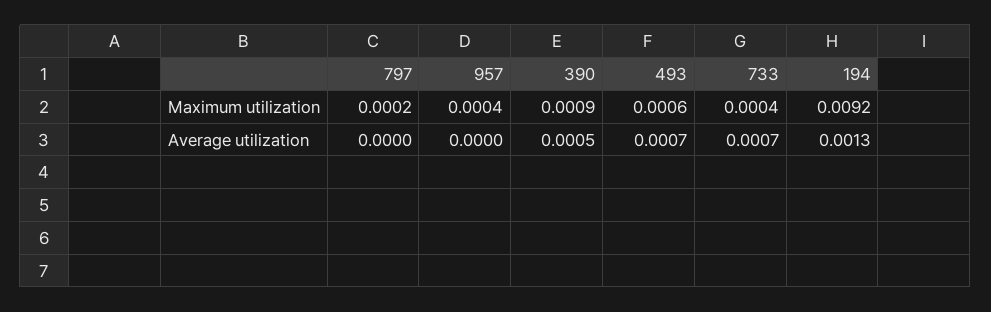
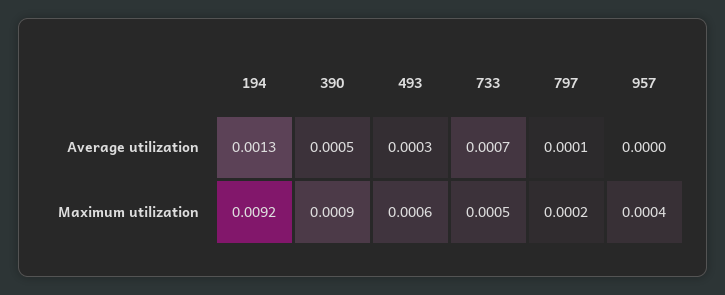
733, Maximum utilization: 0.0004 -> 0.0005
797, Average utilization: 0 -> 0.0001
493, Average utilization: 0.0007 -> 0.0003

